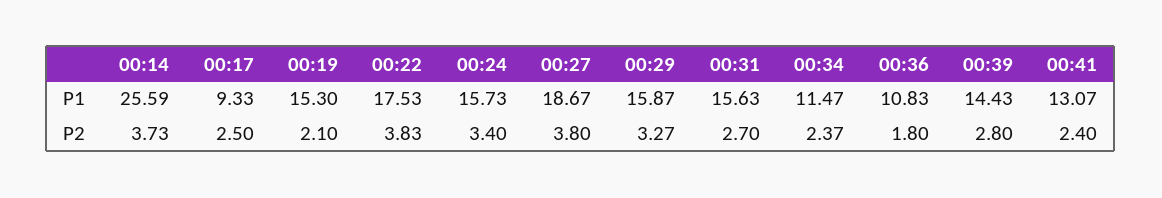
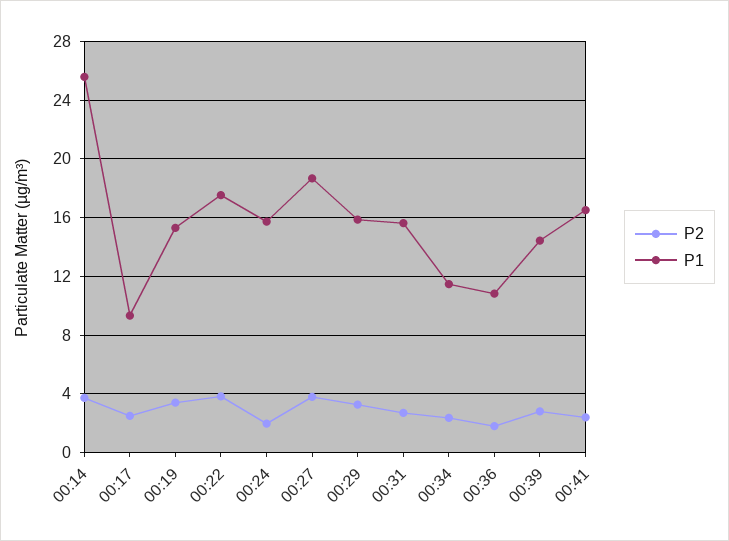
P1, 00:41: 13.07 -> 16.5
P2, 00:19: 2.1 -> 3.5
P2, 00:24: 3.4 -> 2

